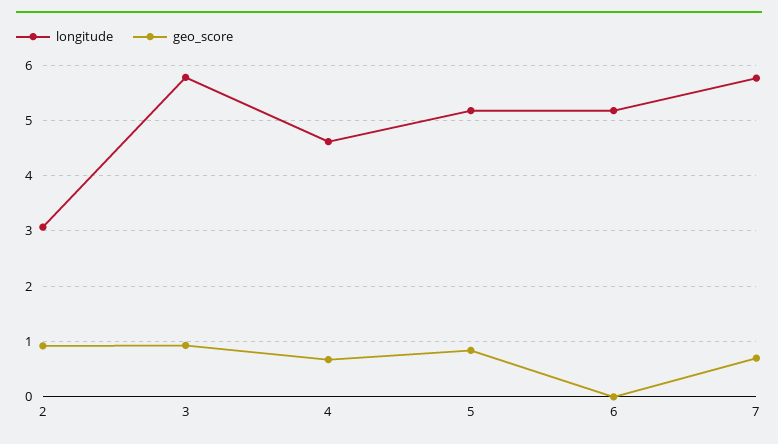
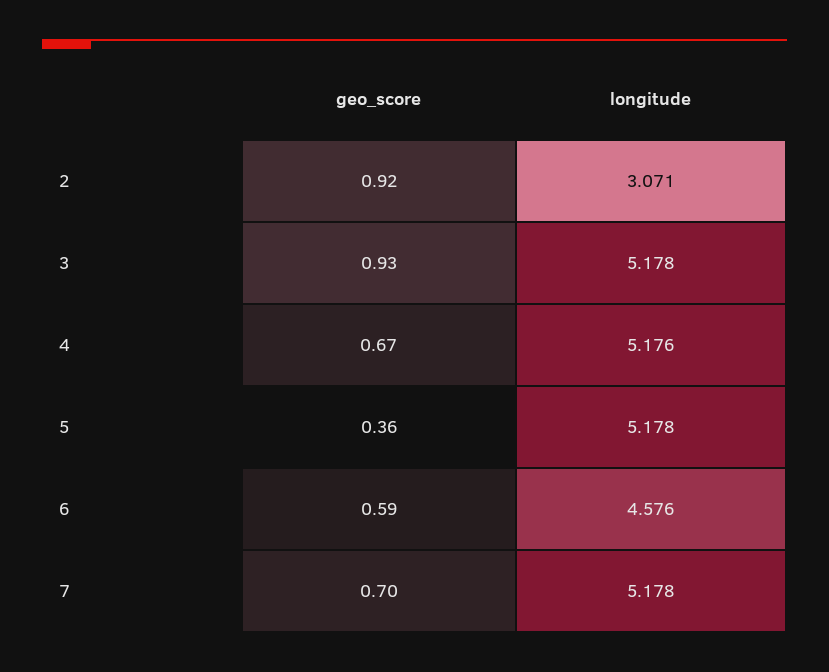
longitude, 3: 5.8 -> 5.178
longitude, 4: 4.6 -> 5.176
geo_score, 5: 0.8 -> 0.36
longitude, 6: 5.2 -> 4.576
geo_score, 6: 0 -> 0.59
longitude, 7: 5.8 -> 5.178

